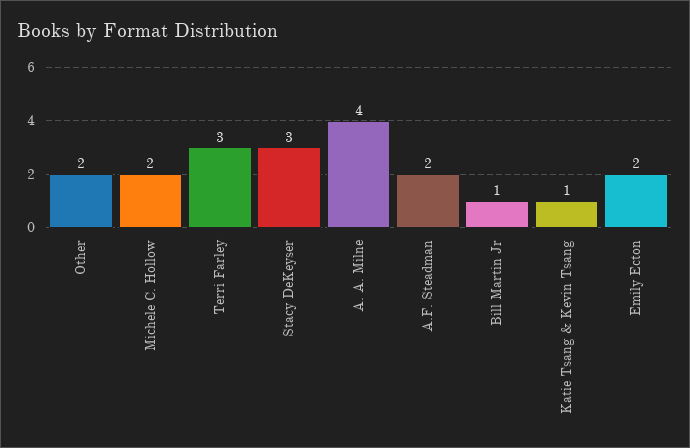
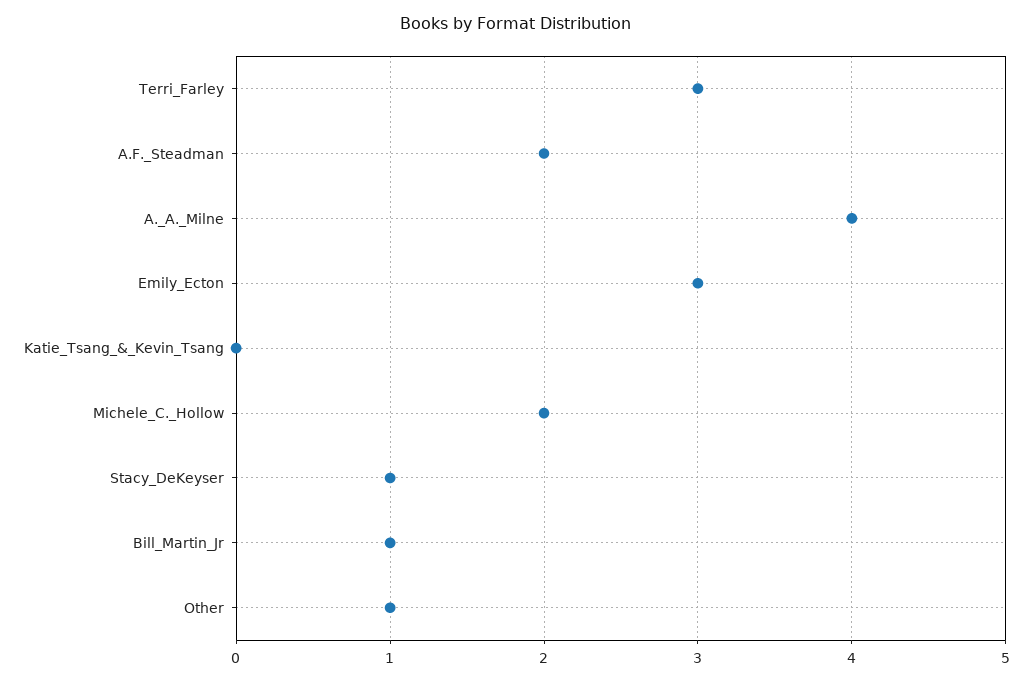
Other: 2 -> 1
Stacy DeKeyser: 3 -> 1
Katie Tsang & Kevin Tsang: 1 -> 0
Emily Ecton: 2 -> 3

